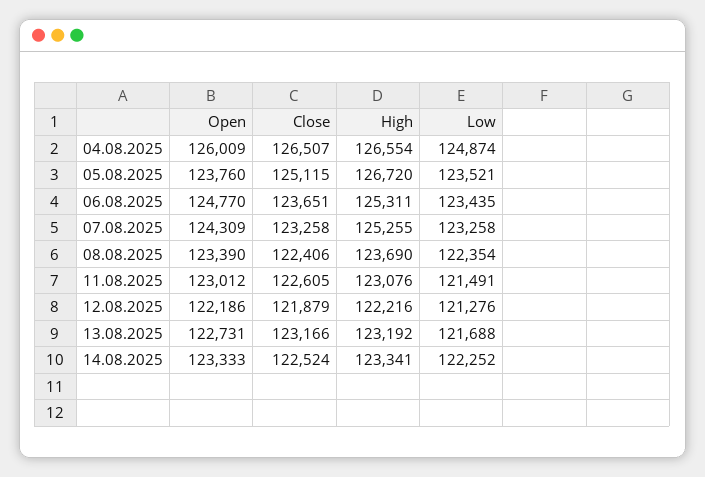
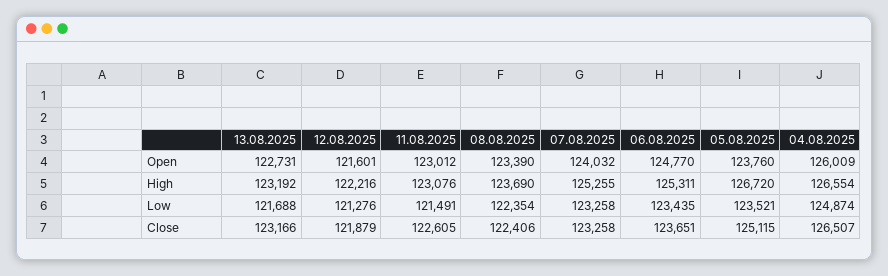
Open, 07.08.2025: 124309 -> 124032
Open, 12.08.2025: 122186 -> 121601
Open, 14.08.2025: 123333 -> none
Close, 14.08.2025: 122524 -> none
High, 14.08.2025: 123341 -> none
Low, 14.08.2025: 122252 -> none

